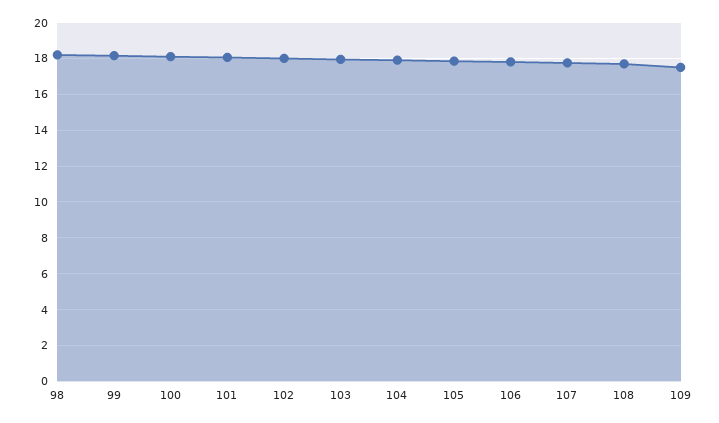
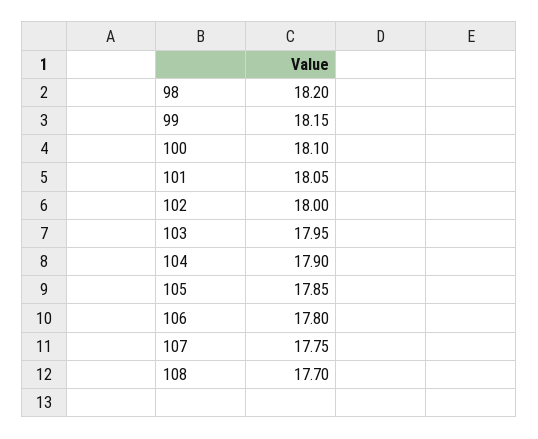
109: 17.5 -> none

